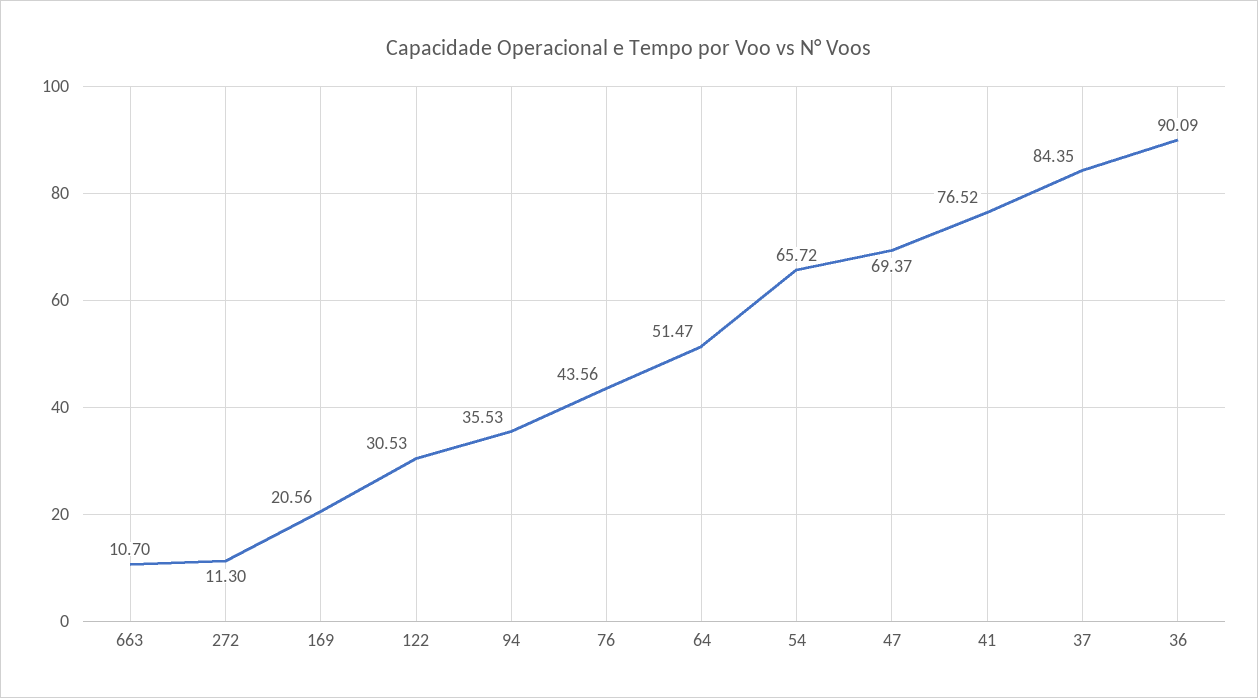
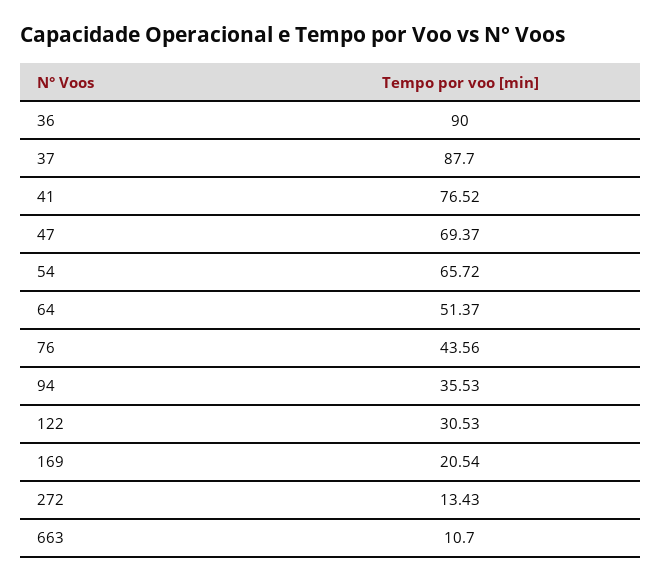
272: 11.3 -> 13.43
169: 20.56 -> 20.54
64: 51.47 -> 51.37
37: 84.35 -> 87.7
36: 90.09 -> 90

